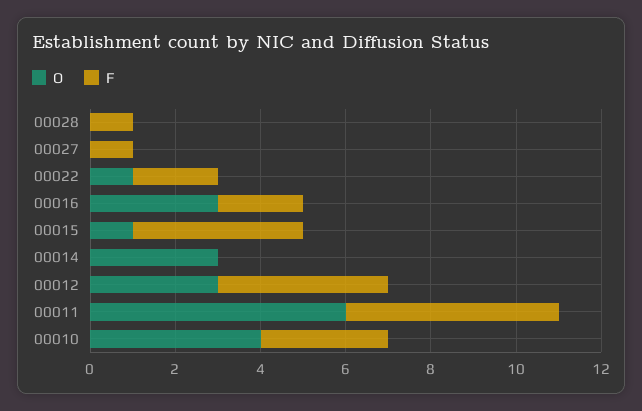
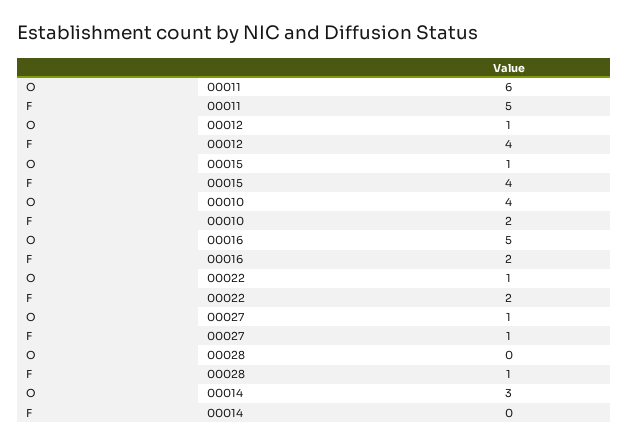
O, 00027: 0 -> 1
O, 00016: 3 -> 5
O, 00012: 3 -> 1
F, 00010: 3 -> 2

